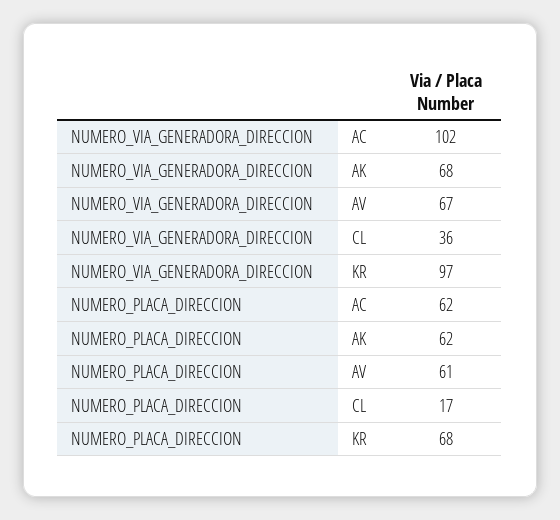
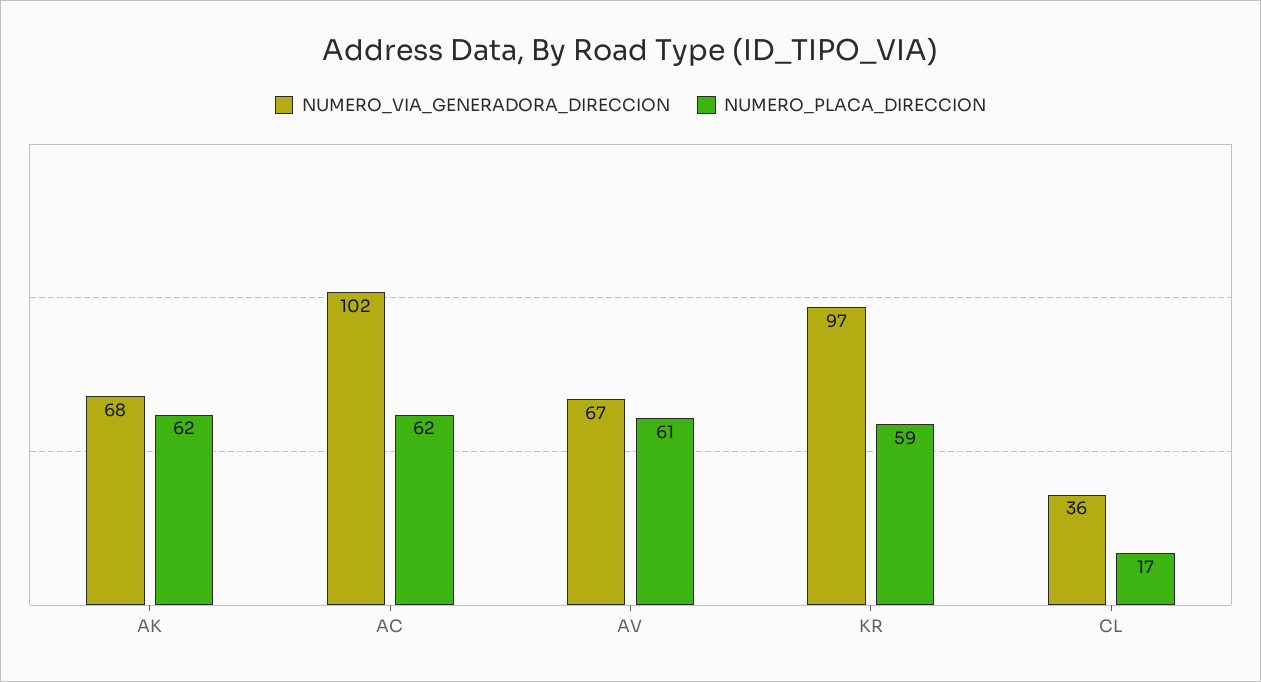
NUMERO_PLACA_DIRECCION, KR: 68 -> 59

